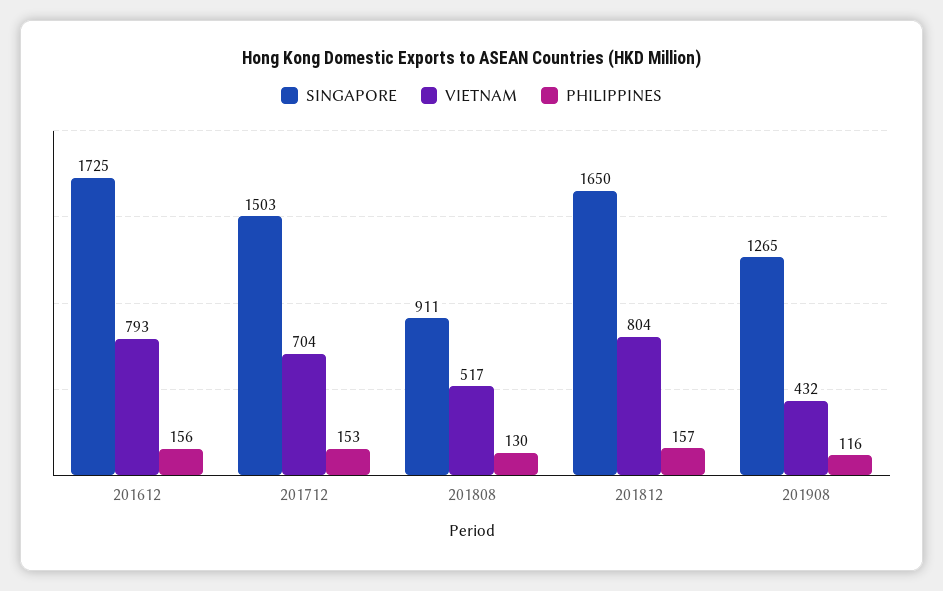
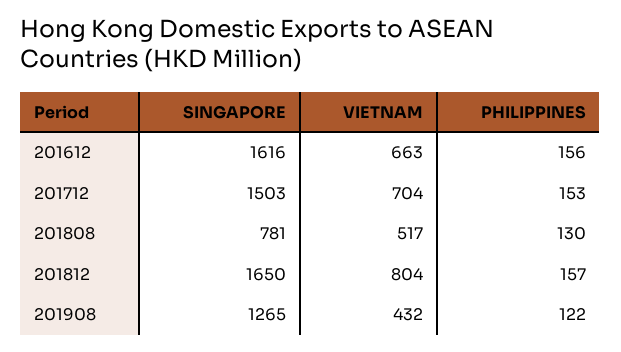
SINGAPORE, 201612: 1725 -> 1616
VIETNAM, 201612: 793 -> 663
SINGAPORE, 201808: 911 -> 781
PHILIPPINES, 201908: 116 -> 122

